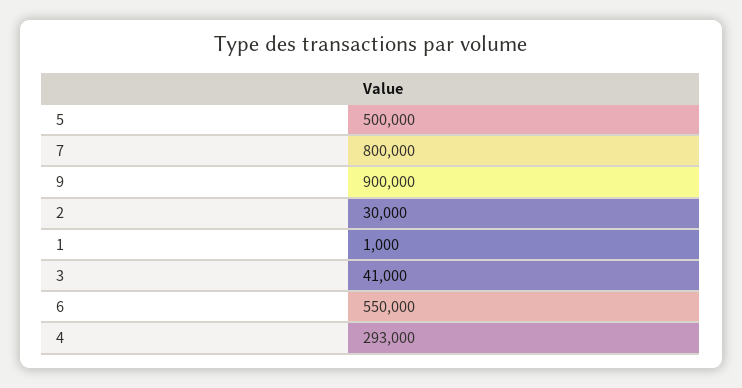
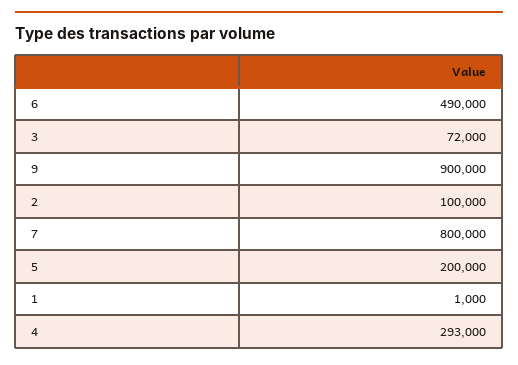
5: 500000 -> 200000
2: 30000 -> 100000
3: 41000 -> 72000
6: 550000 -> 490000

